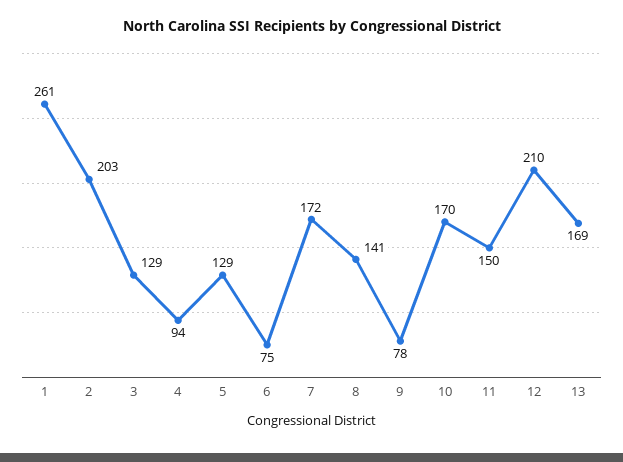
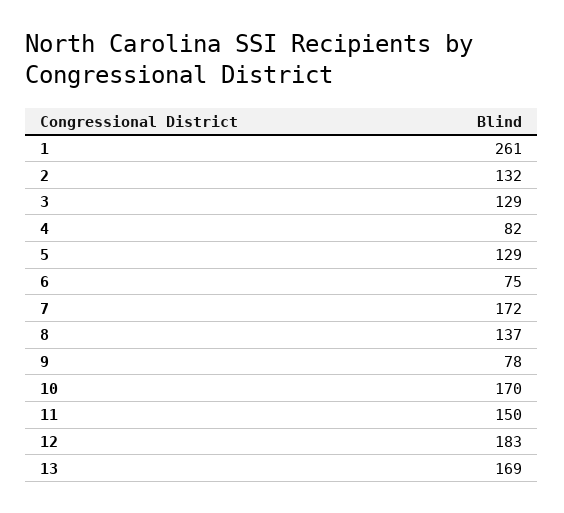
2: 203 -> 132
4: 94 -> 82
8: 141 -> 137
12: 210 -> 183

